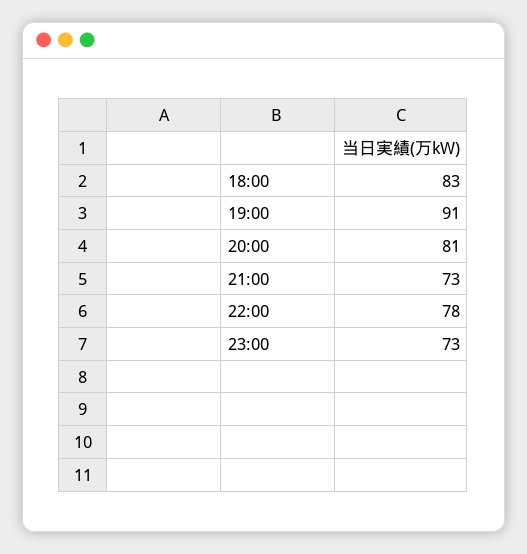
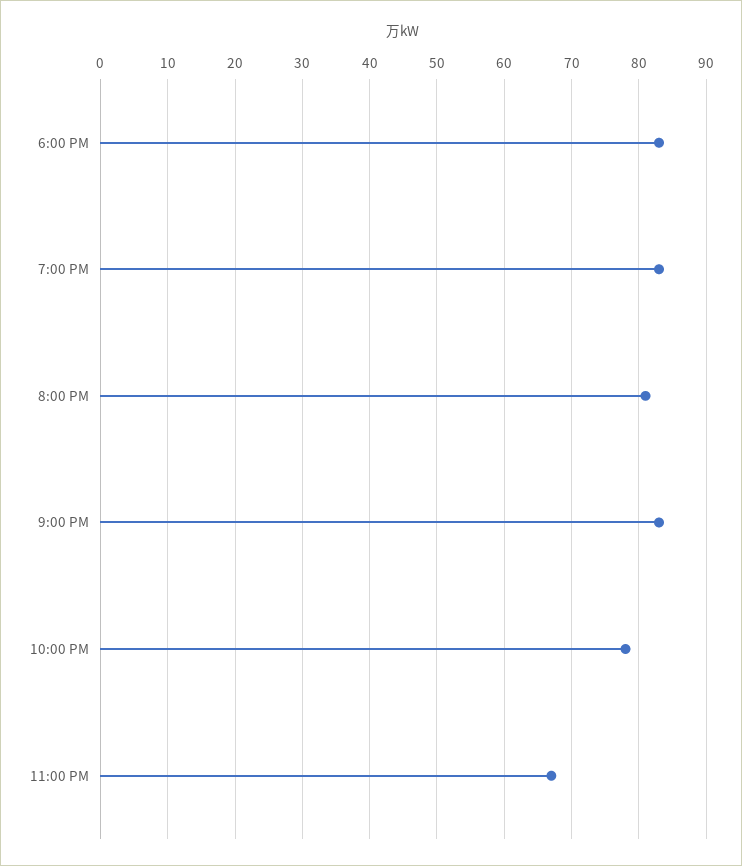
19:00: 91 -> 83
21:00: 73 -> 83
23:00: 73 -> 67

